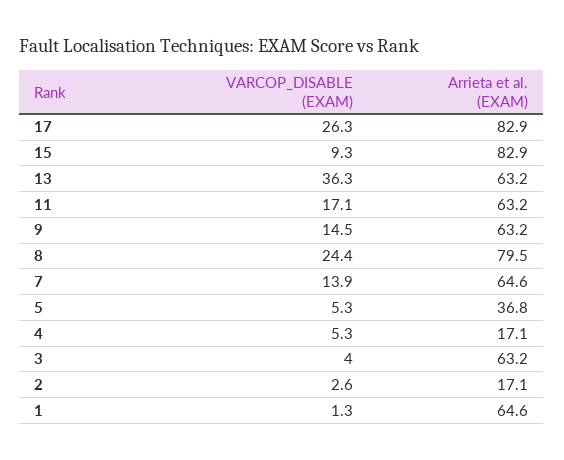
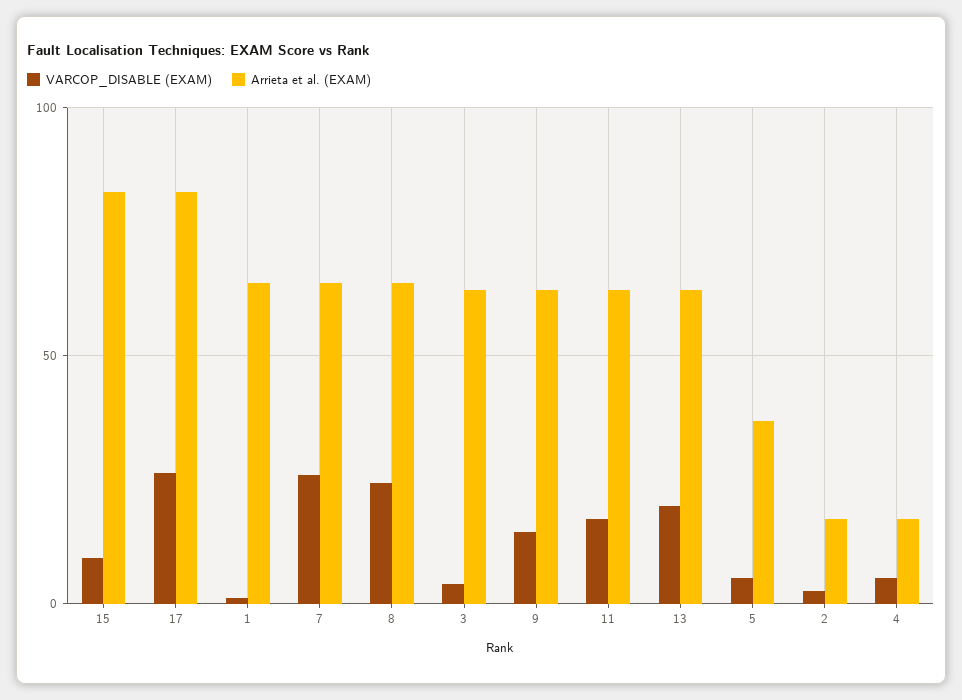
VARCOP_DISABLE (EXAM), 13: 36.3 -> 20
Arrieta et al. (EXAM), 8: 79.5 -> 65
VARCOP_DISABLE (EXAM), 7: 13.9 -> 25

